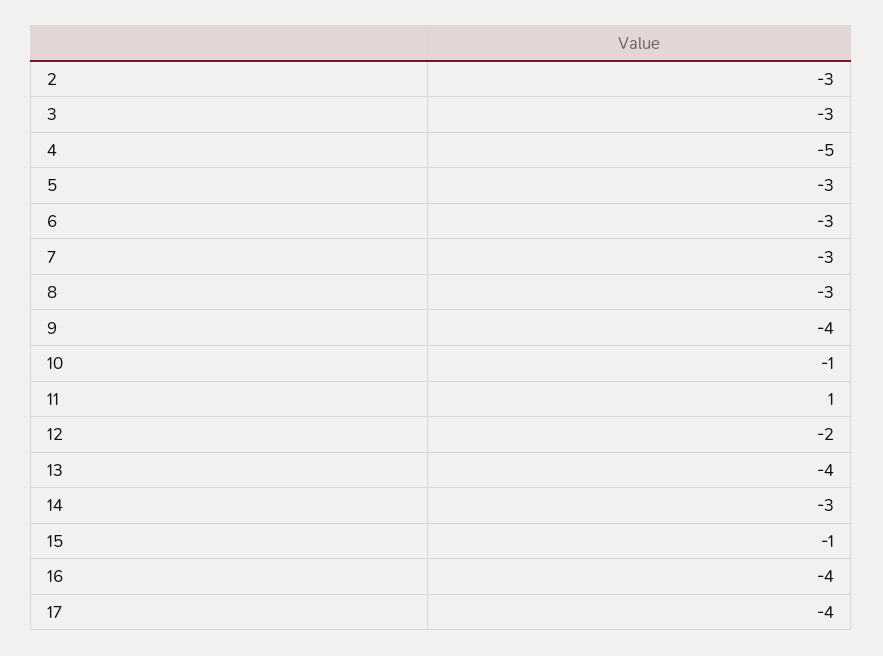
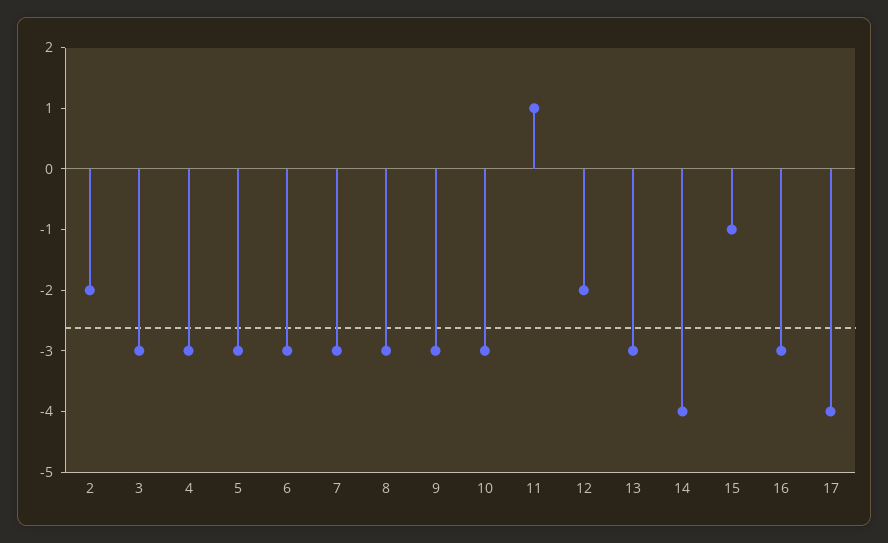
2: -3 -> -2
4: -5 -> -3
9: -4 -> -3
10: -1 -> -3
13: -4 -> -3
14: -3 -> -4
16: -4 -> -3

